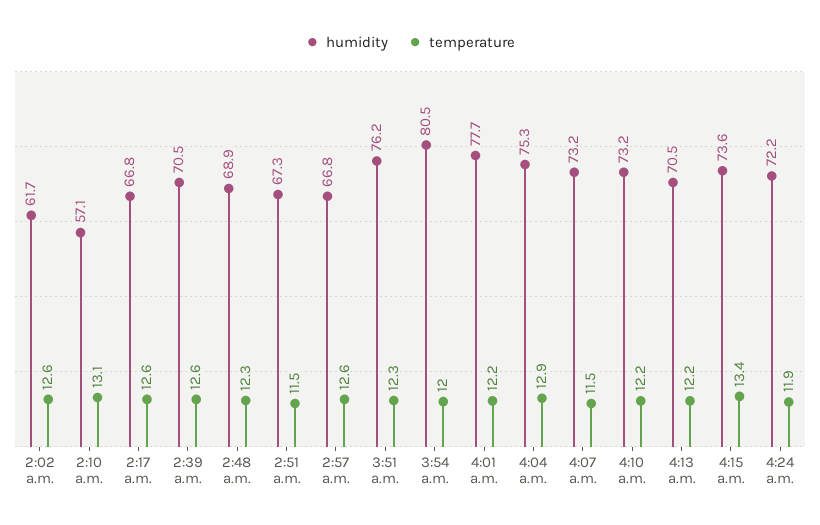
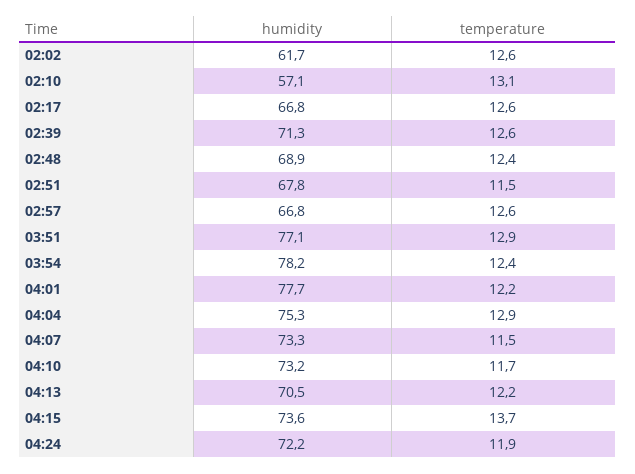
humidity, 2:39 a.m.: 70.5 -> 71.3
temperature, 2:48 a.m.: 12.3 -> 12.4
humidity, 2:51 a.m.: 67.3 -> 67.8
humidity, 3:51 a.m.: 76.2 -> 77.1
temperature, 3:51 a.m.: 12.3 -> 12.9
humidity, 3:54 a.m.: 80.5 -> 78.2
temperature, 3:54 a.m.: 12 -> 12.4
humidity, 4:07 a.m.: 73.2 -> 73.3
temperature, 4:10 a.m.: 12.2 -> 11.7
temperature, 4:15 a.m.: 13.4 -> 13.7

